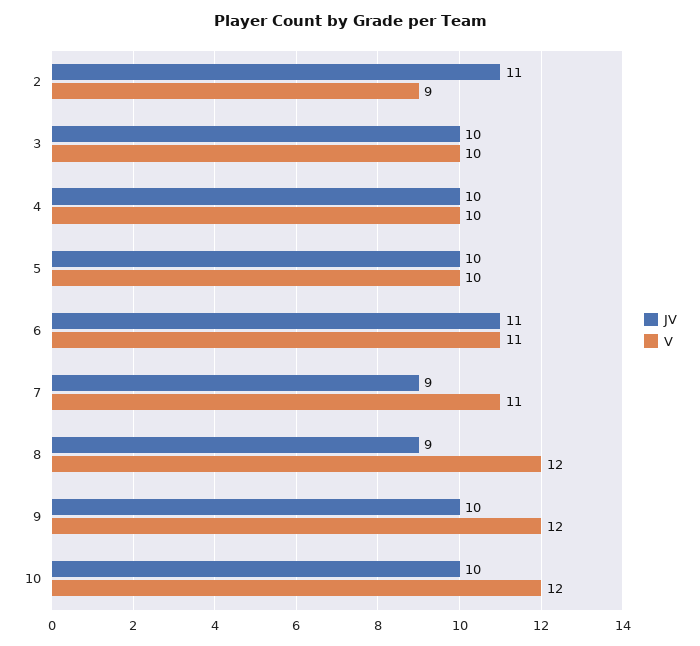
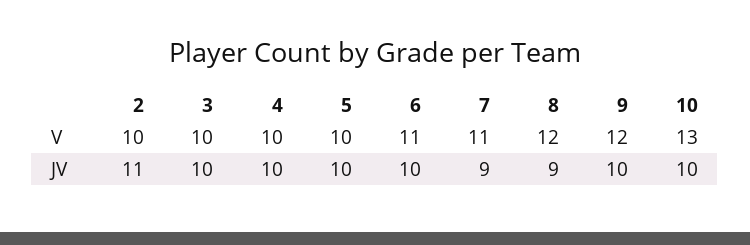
V, 2: 9 -> 10
JV, 6: 11 -> 10
V, 10: 12 -> 13

